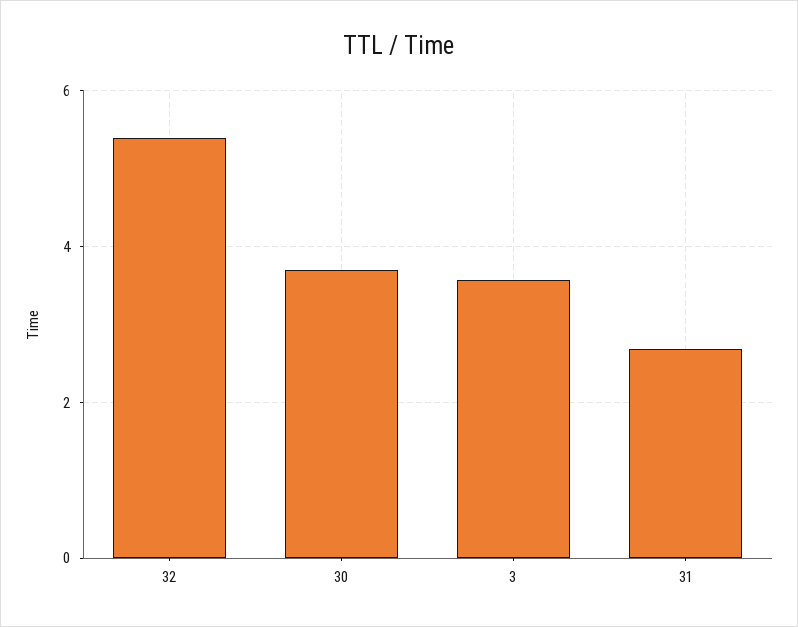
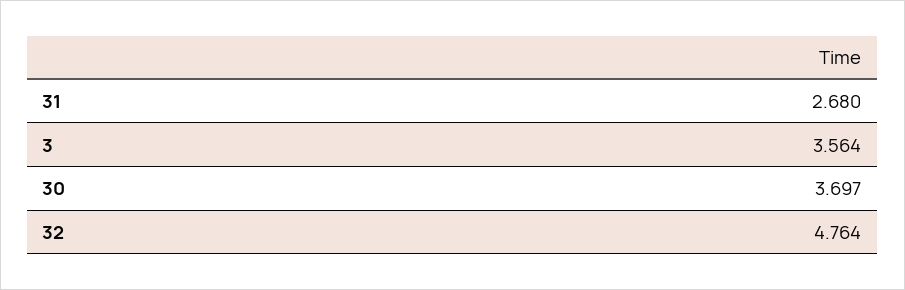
32: 5.4 -> 4.764

